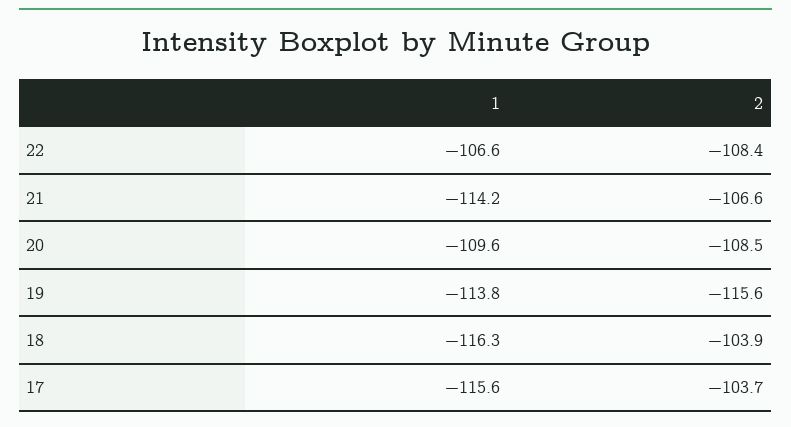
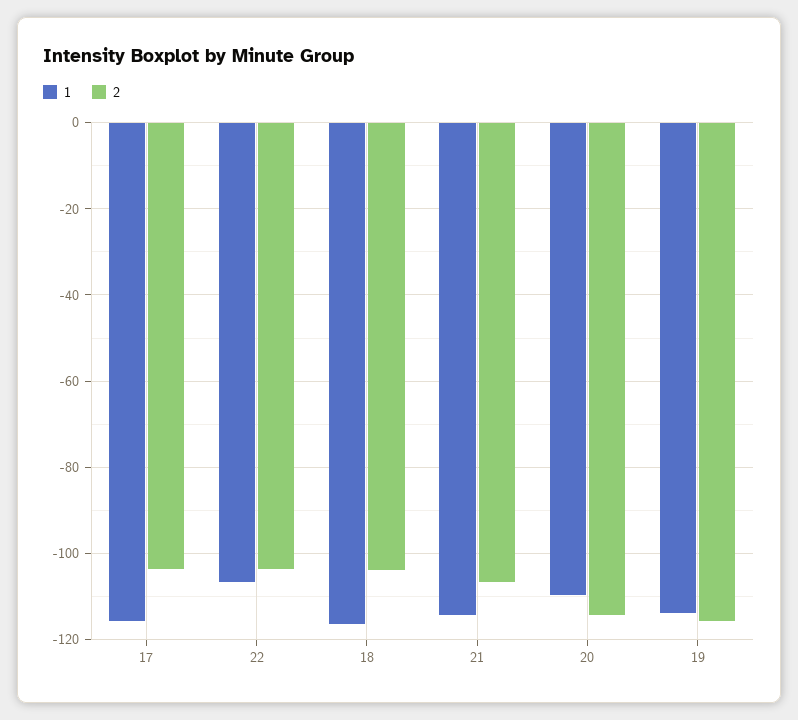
2, 22: -108.4 -> -104
2, 20: -108.5 -> -114

